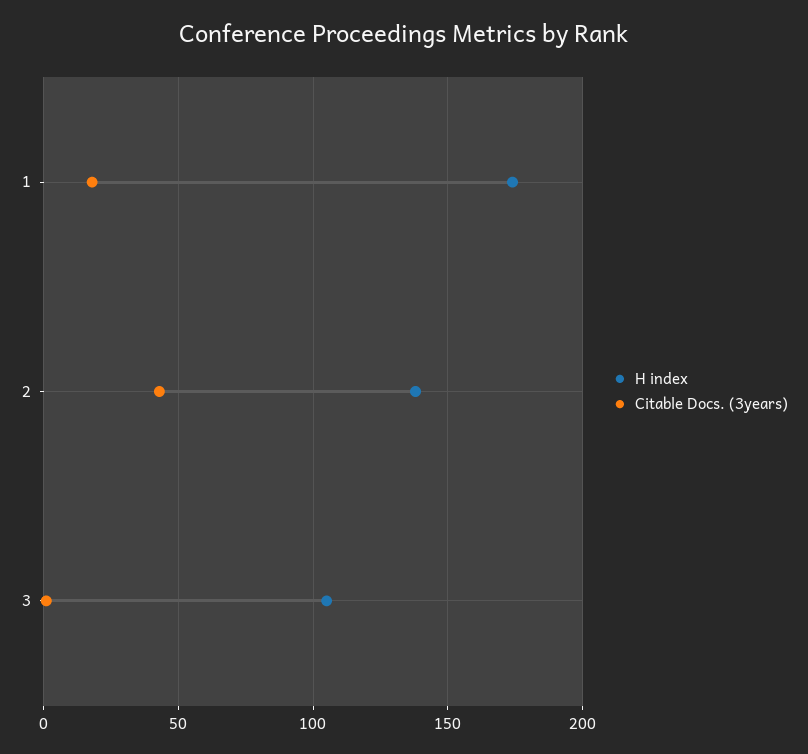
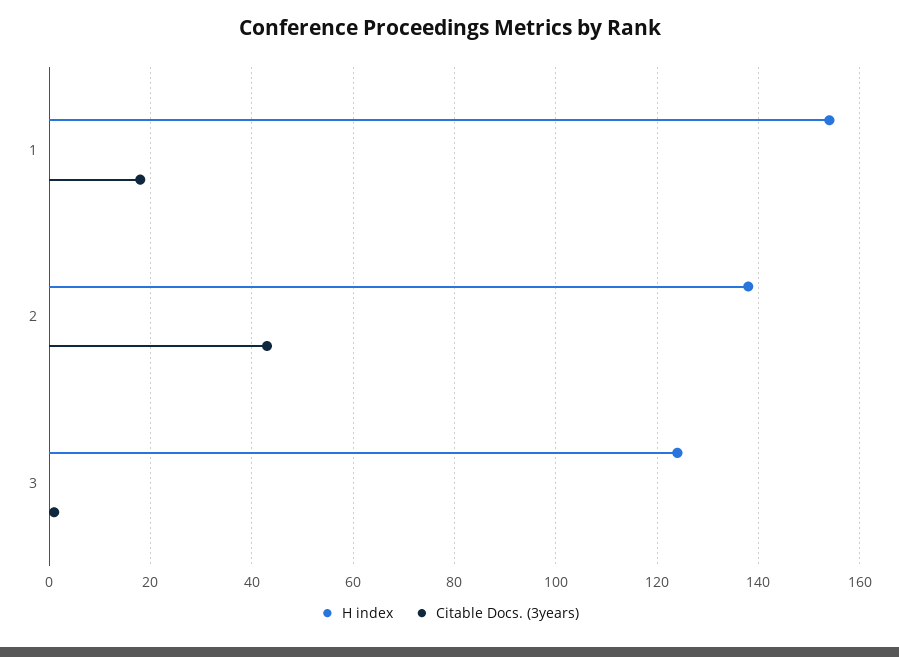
H index, 1: 175 -> 155
H index, 3: 105 -> 125

